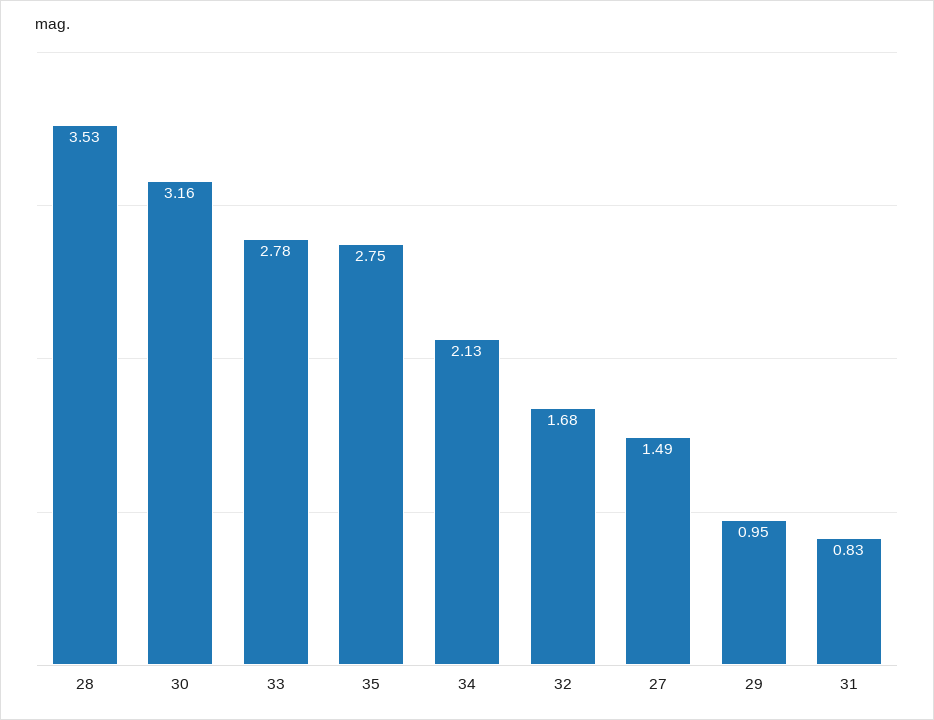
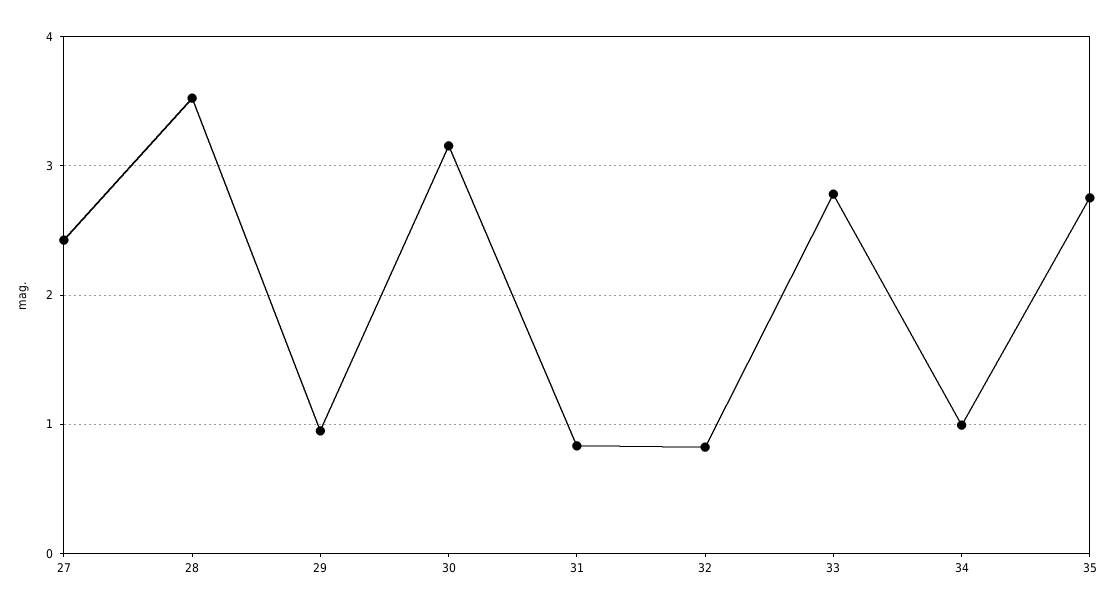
34: 2.13 -> 1
32: 1.68 -> 0.8
27: 1.49 -> 2.4

